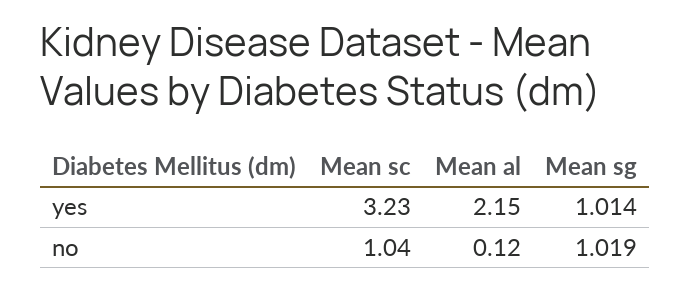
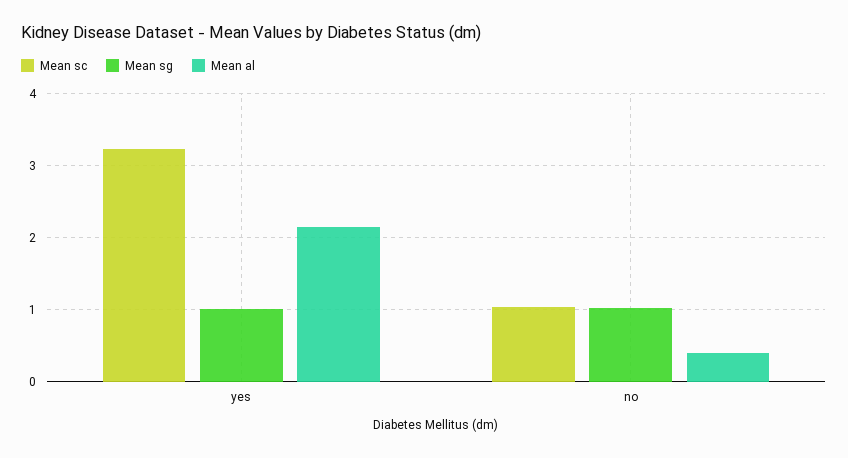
Mean al, no: 0.12 -> 0.4

